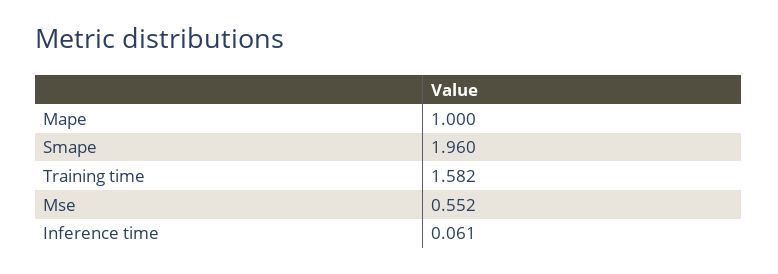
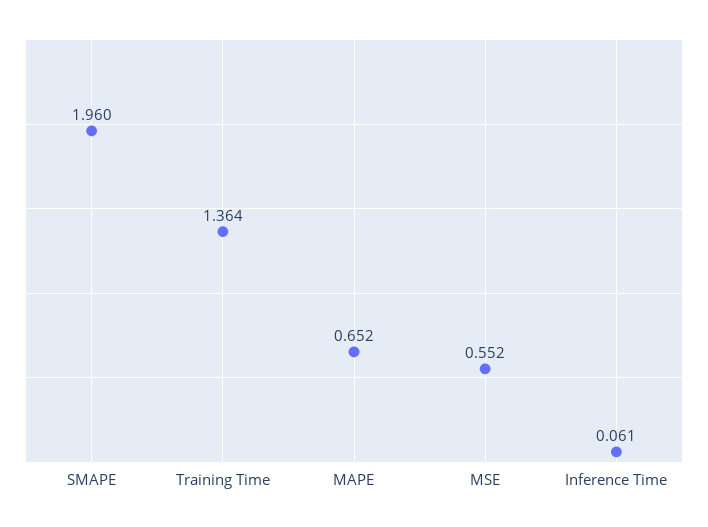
Mape: 1 -> 0.652
Training time: 1.582 -> 1.364

